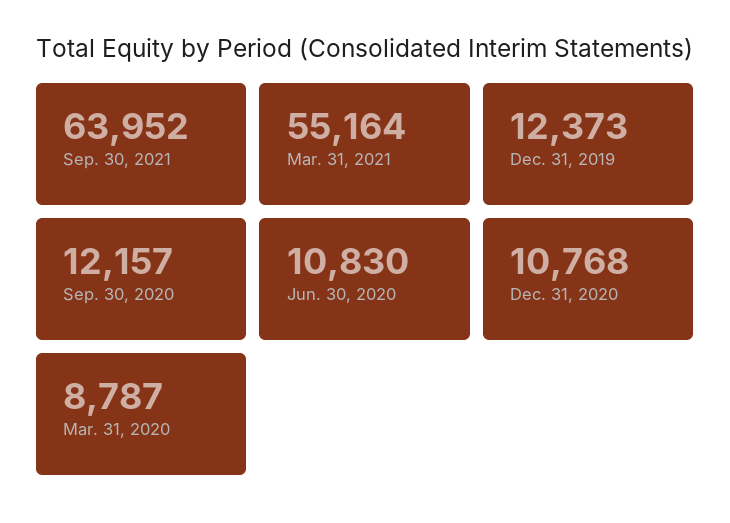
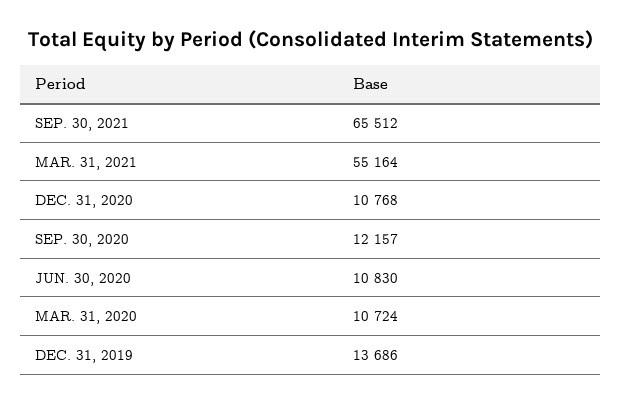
Sep. 30, 2021: 63952 -> 65512
Dec. 31, 2019: 12373 -> 13686
Mar. 31, 2020: 8787 -> 10724

